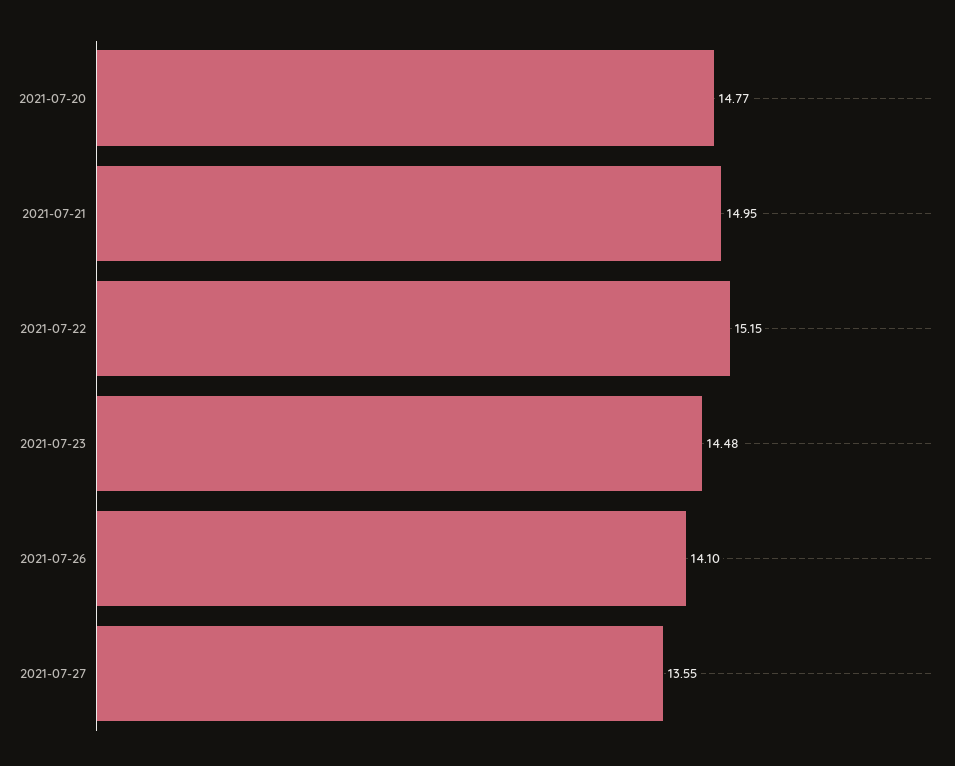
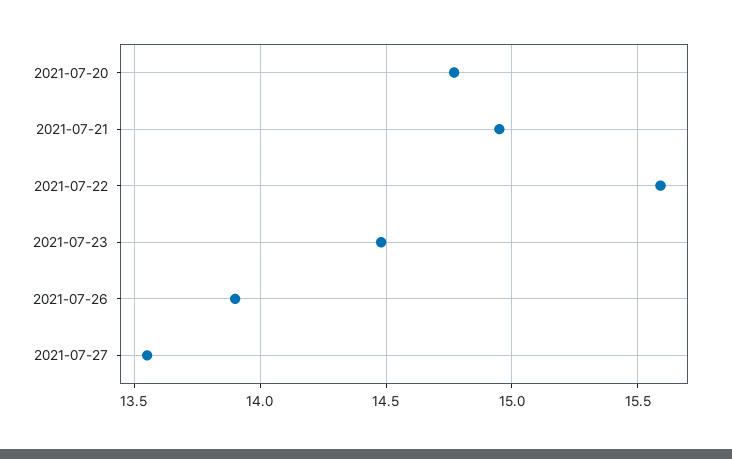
2021-07-22: 15.15 -> 15.6
2021-07-26: 14.1 -> 13.9

